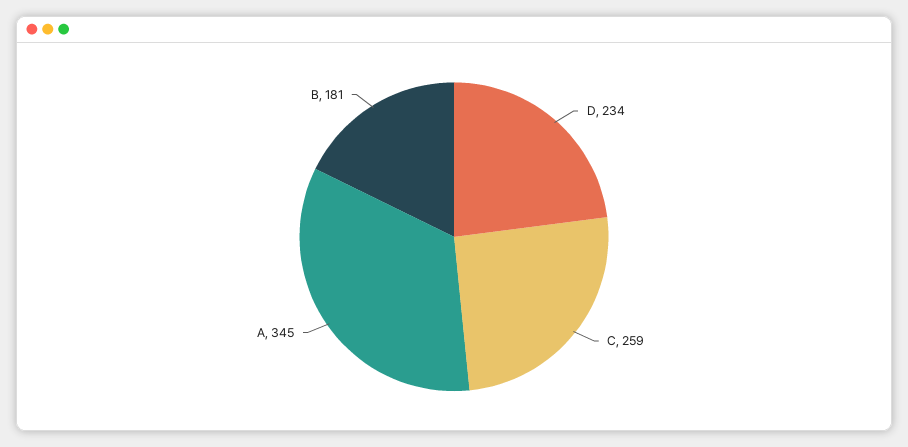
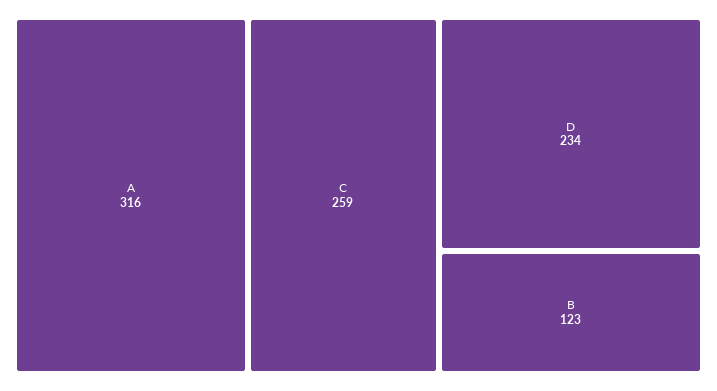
A: 345 -> 316
B: 181 -> 123

